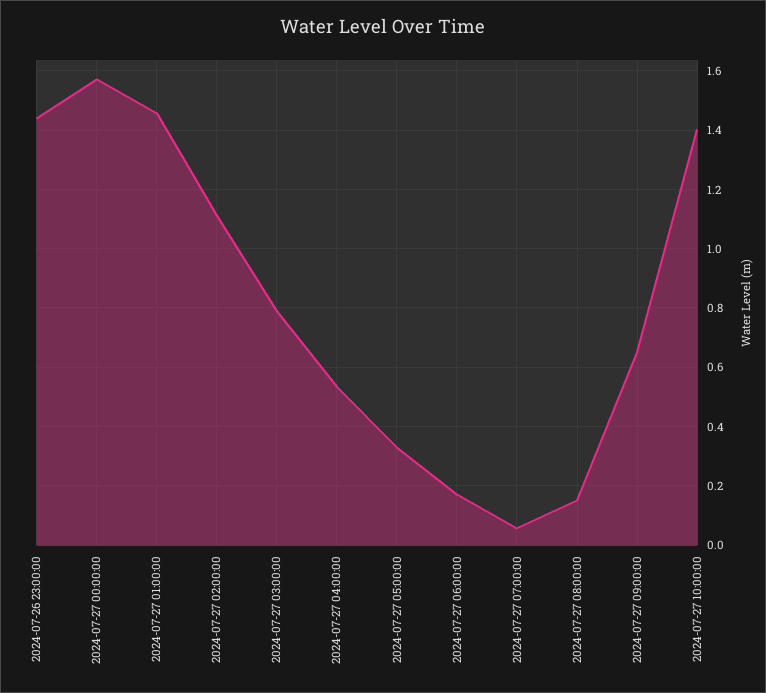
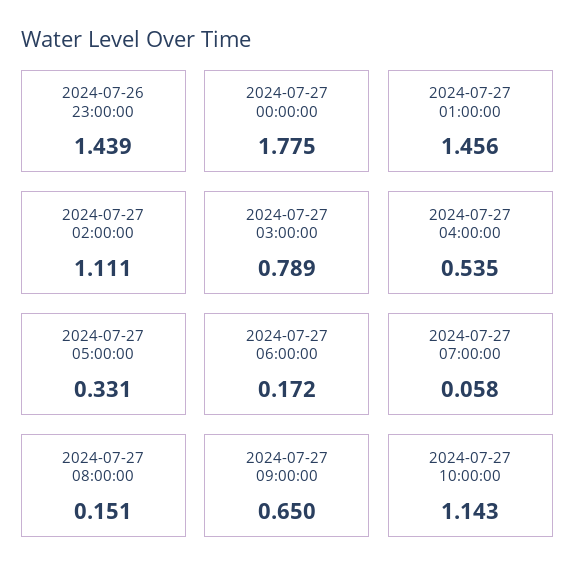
2024-07-27 00:00:00: 1.575 -> 1.775
2024-07-27 10:00:00: 1.4 -> 1.143

